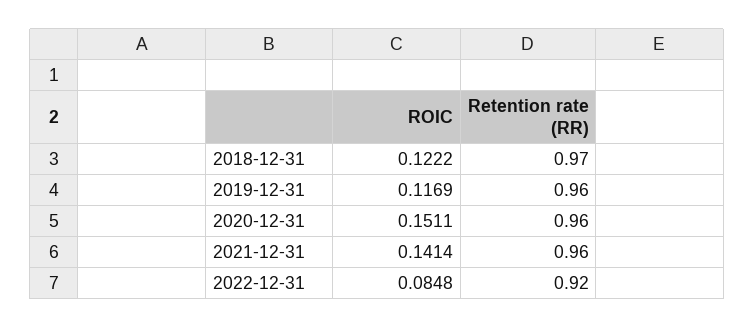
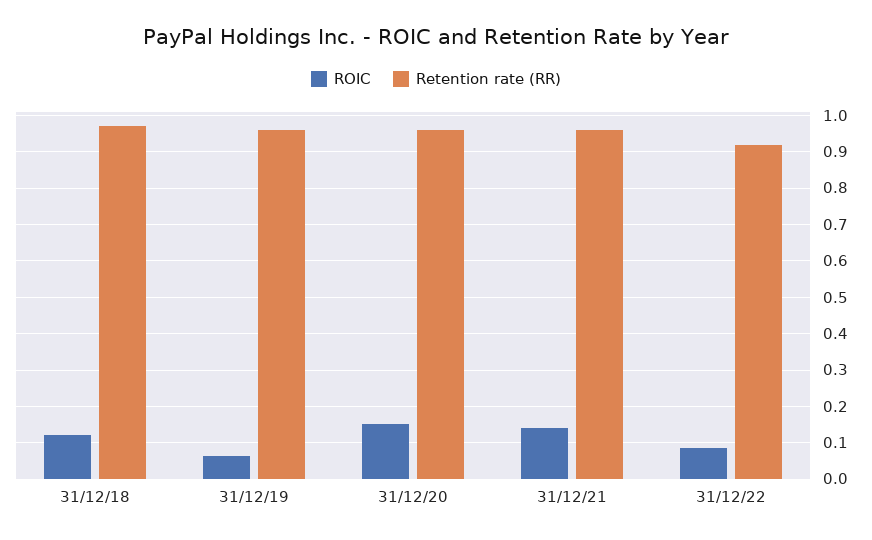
ROIC, 2019-12-31: 0.1169 -> 0.06

